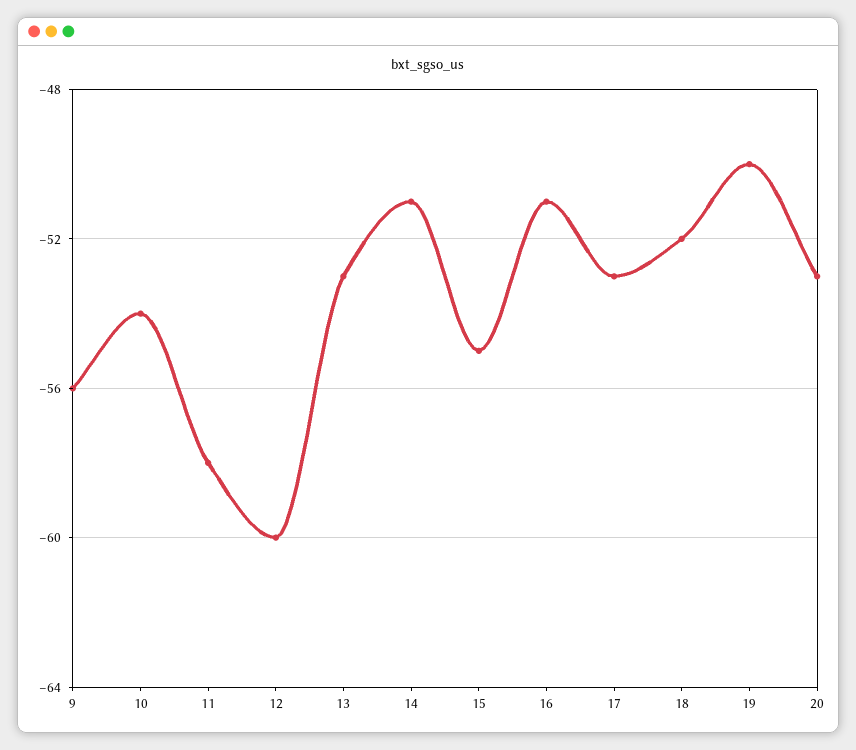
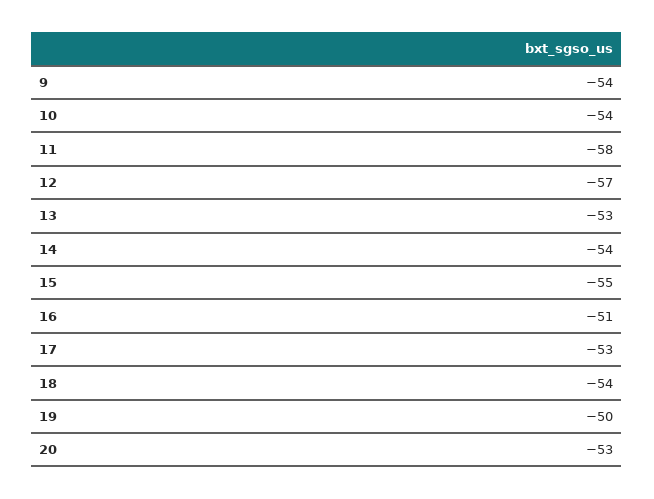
9: -56 -> -54
12: -60 -> -57
14: -51 -> -54
18: -52 -> -54

